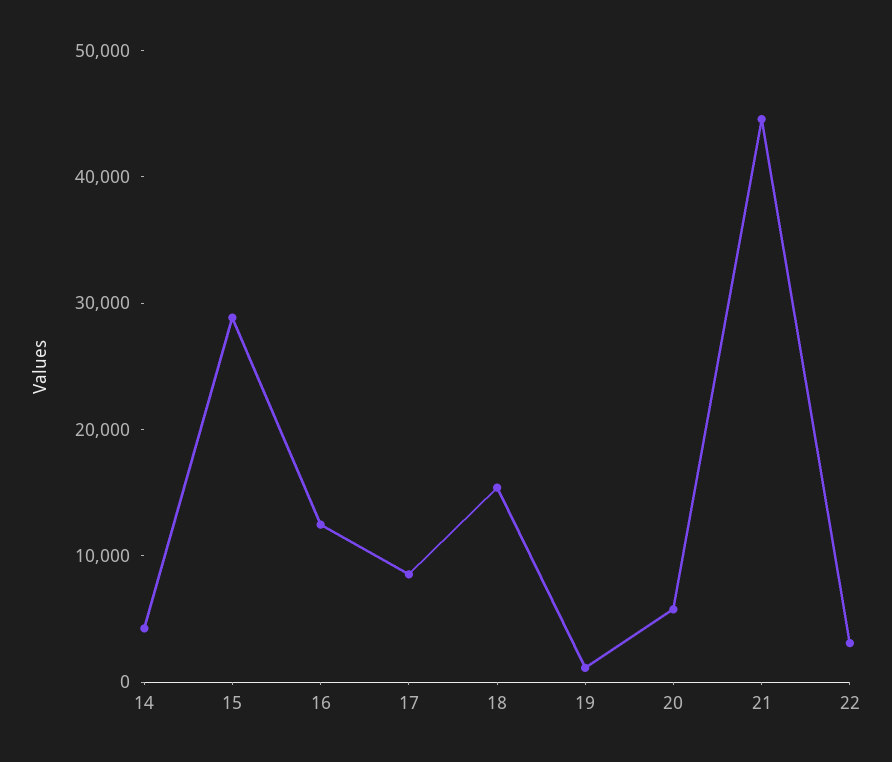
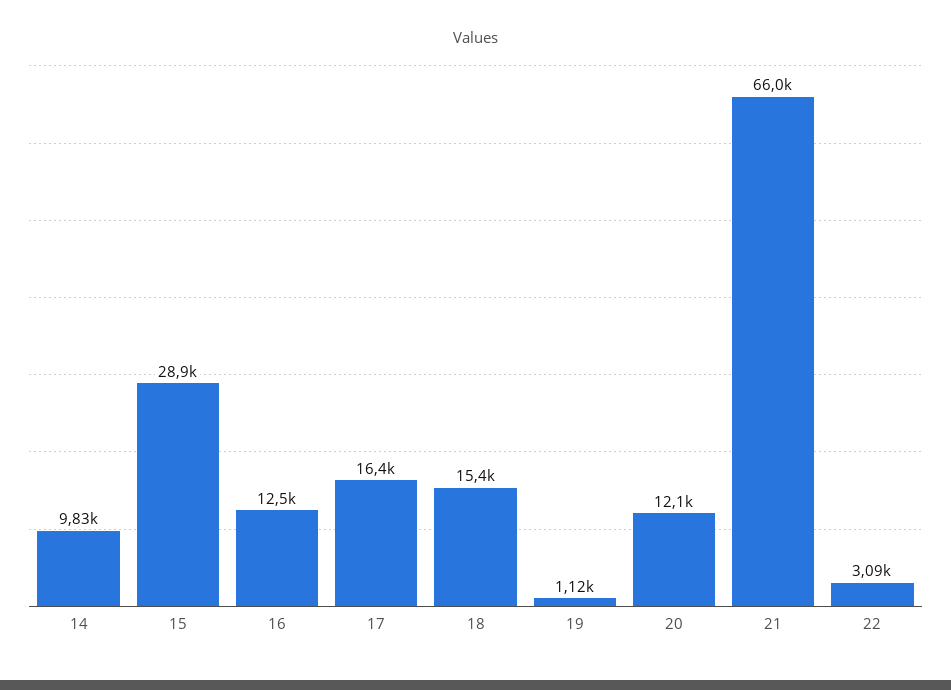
14: 4000 -> 9830
17: 8000 -> 16400
20: 6000 -> 12100
21: 44000 -> 66000

